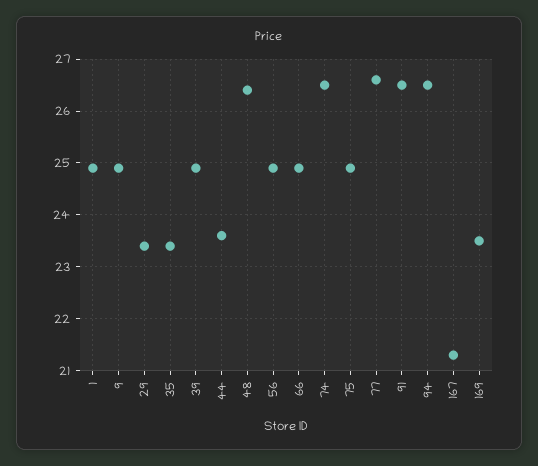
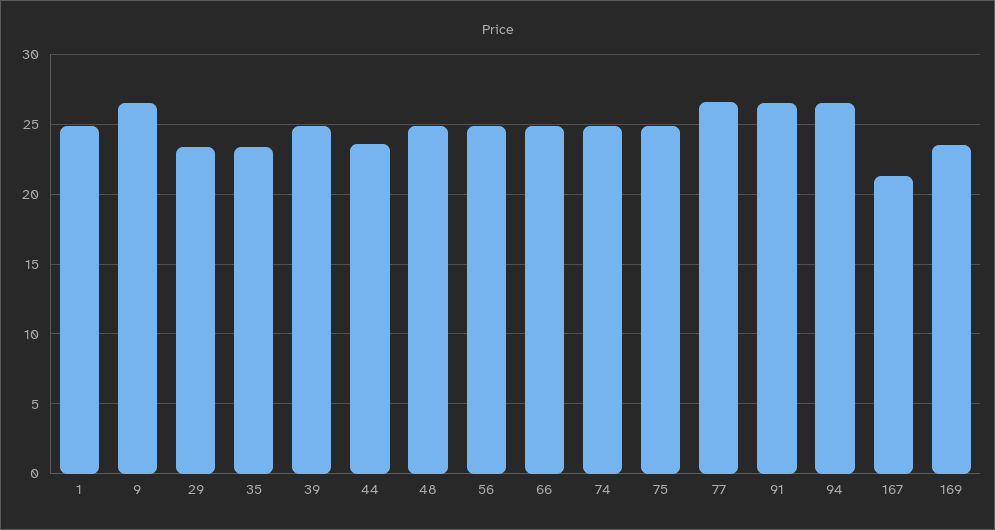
9: 25 -> 26.5
48: 26.5 -> 25
74: 26.5 -> 25

